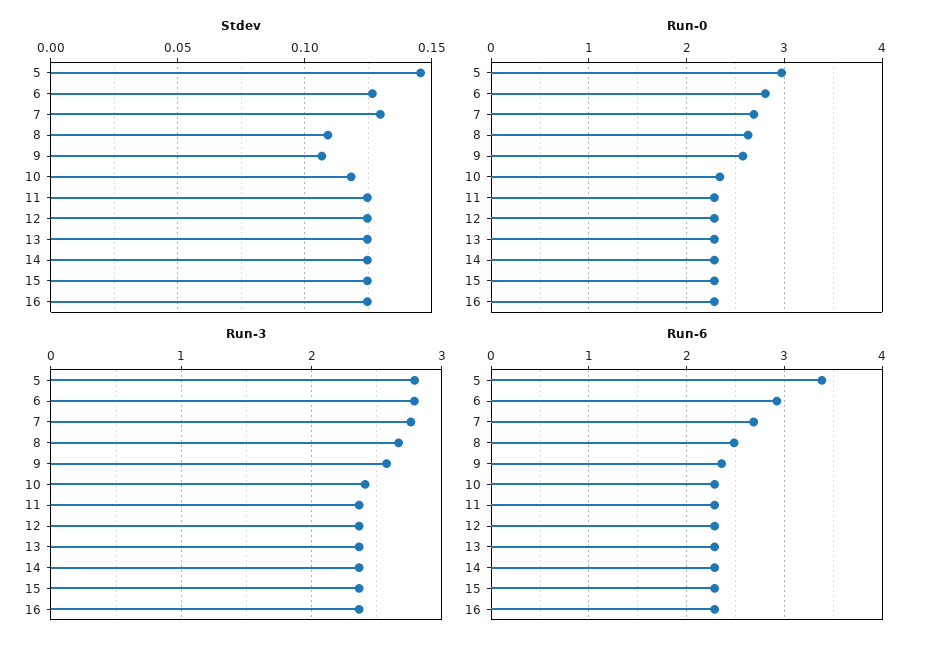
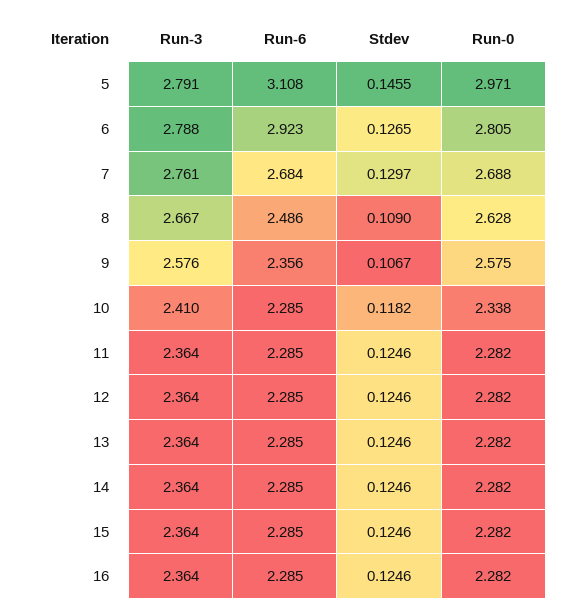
Run-6, 5: 3.4 -> 3.108

